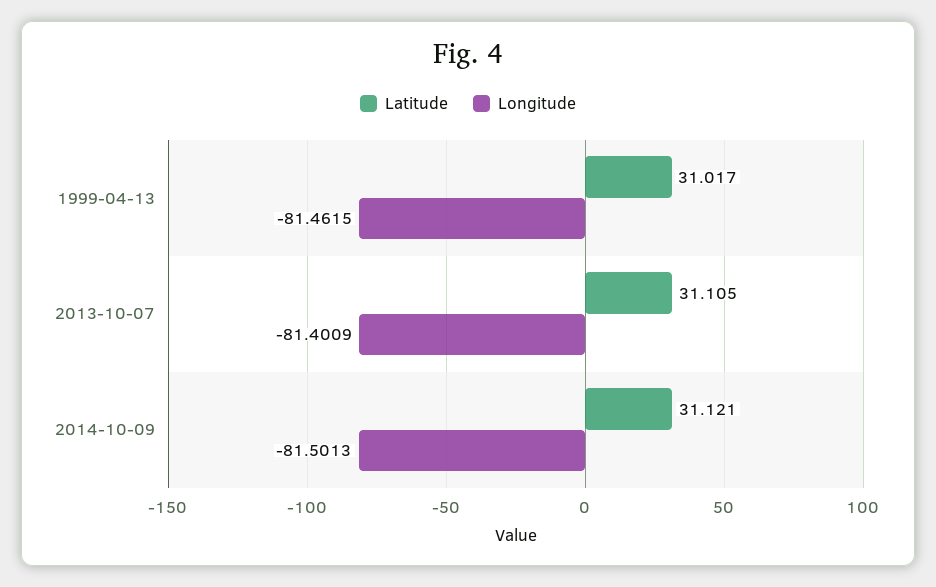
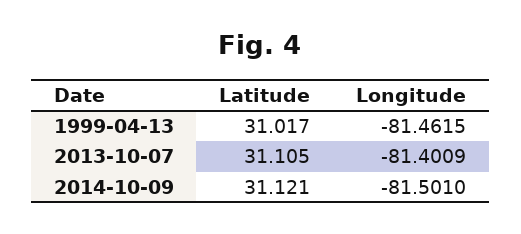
Longitude, 2014-10-09: -81.5013 -> -81.501

